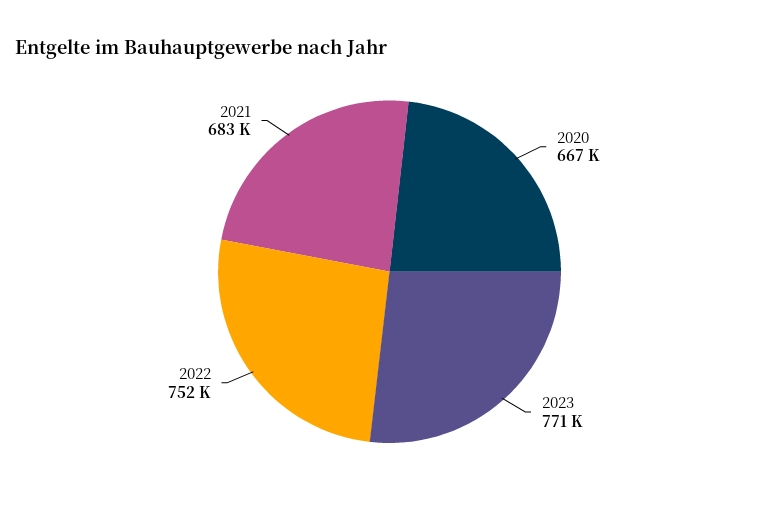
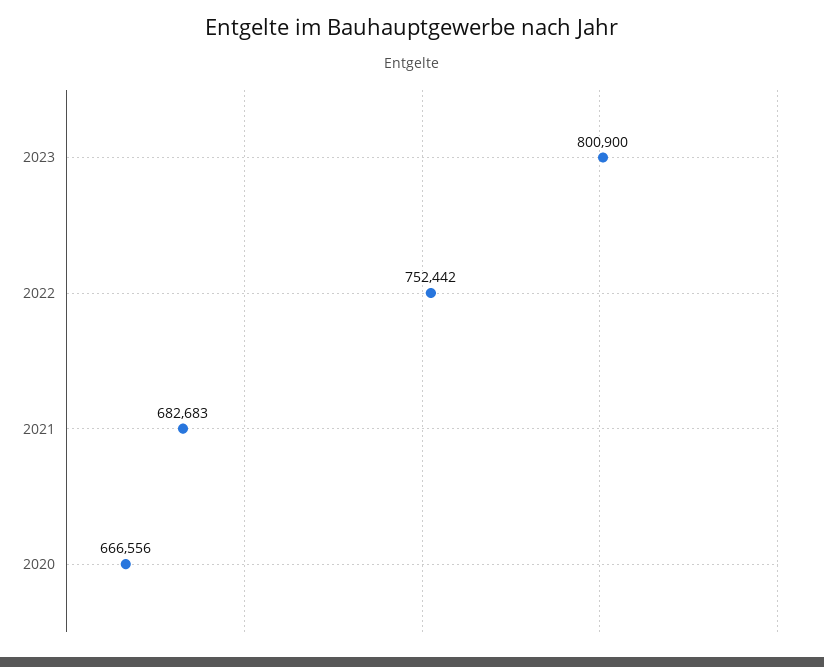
2023: 771000 -> 800900

